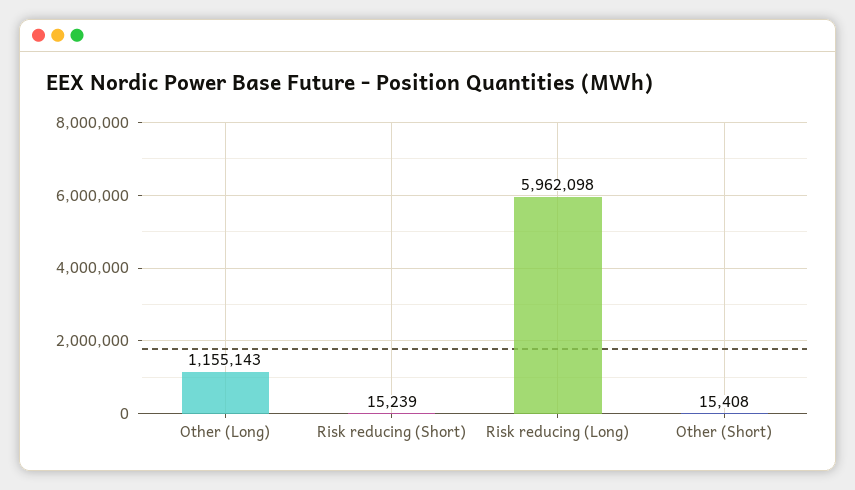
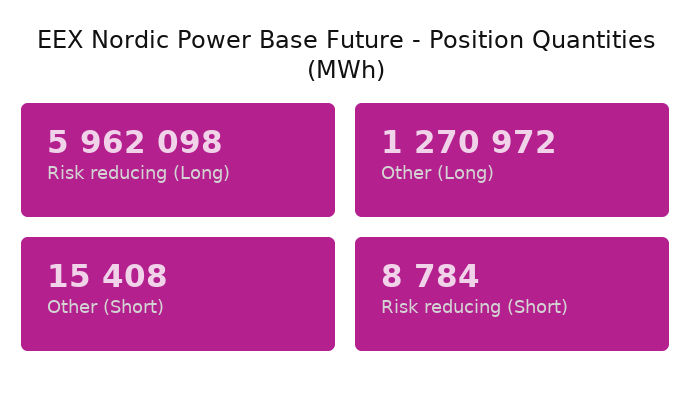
Other (Long): 1155143 -> 1270972
Risk reducing (Short): 15239 -> 8784

